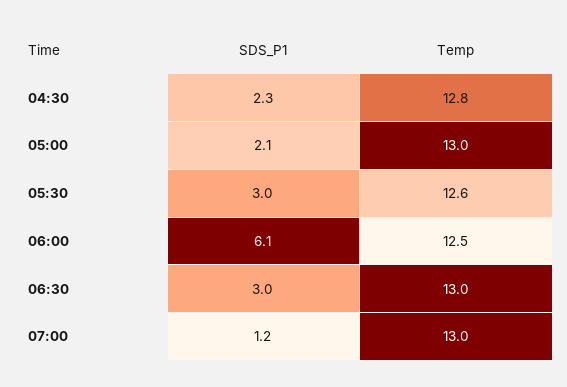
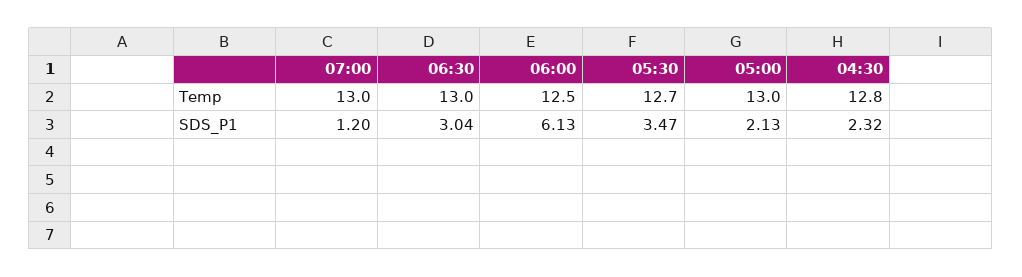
SDS_P1, 05:30: 3 -> 3.47
Temp, 05:30: 12.6 -> 12.7

